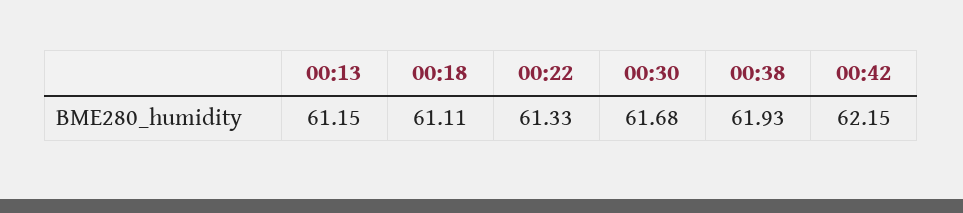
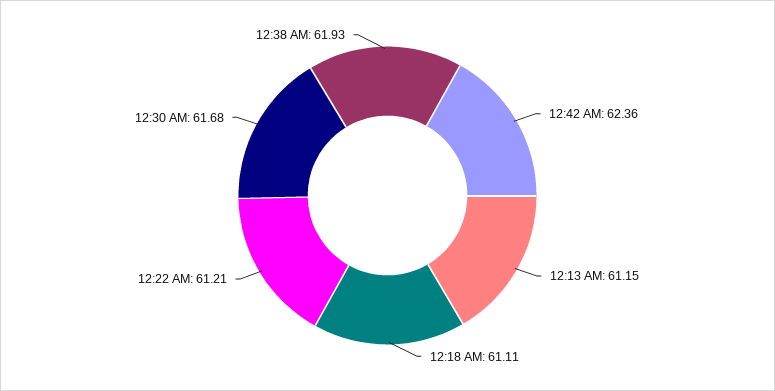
00:22: 61.33 -> 61.21
00:42: 62.15 -> 62.36

